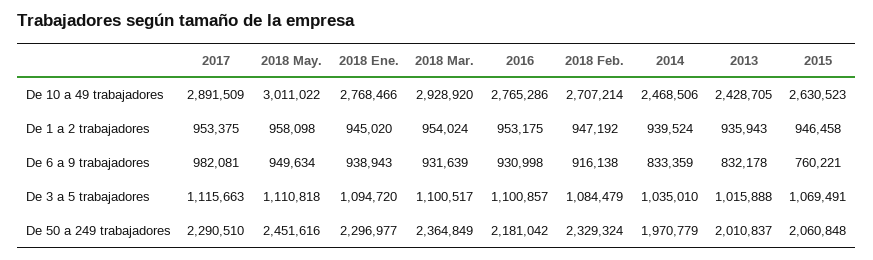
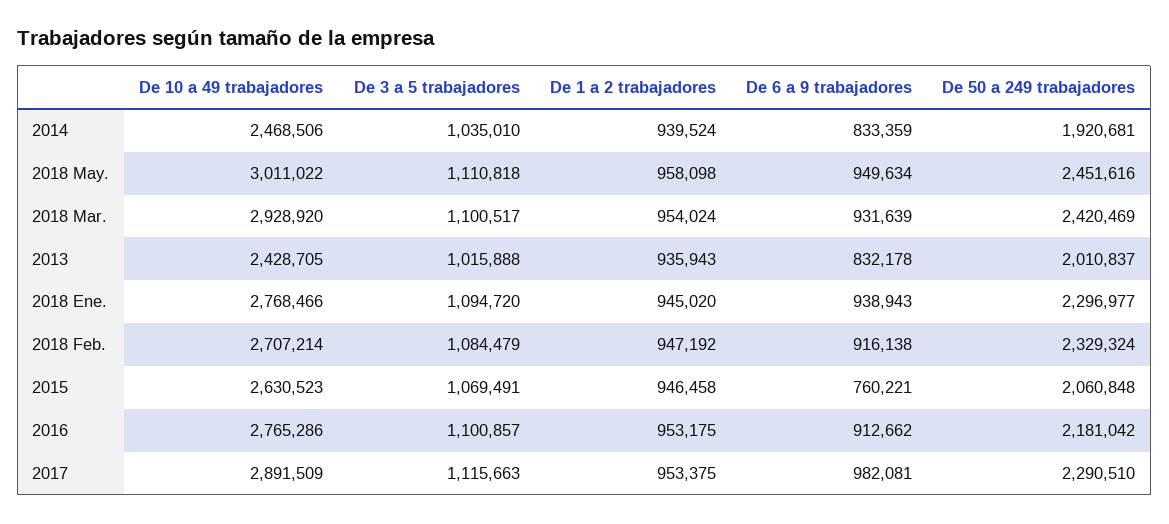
2016, De 6 a 9 trabajadores: 930998 -> 912662
2018 Mar., De 50 a 249 trabajadores: 2364849 -> 2420469
2014, De 50 a 249 trabajadores: 1970779 -> 1920681

